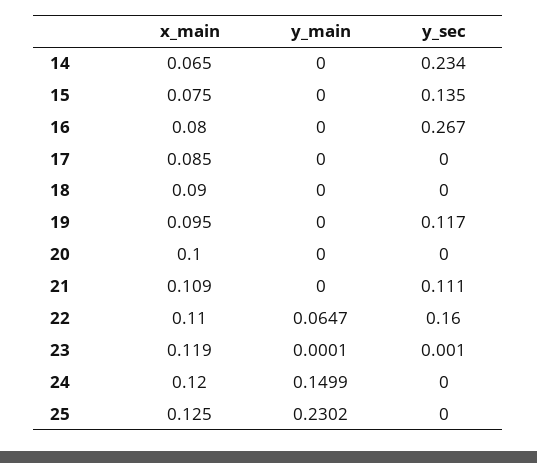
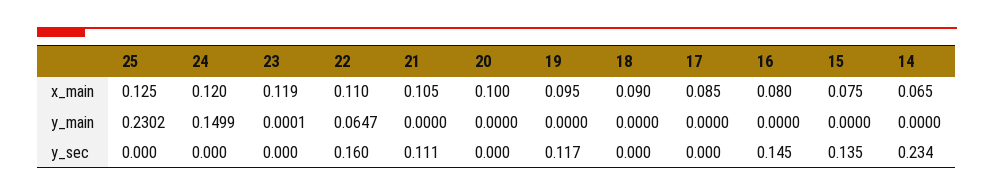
y_sec, 16: 0.267 -> 0.145
x_main, 21: 0.109 -> 0.105
y_sec, 23: 0.001 -> 0

